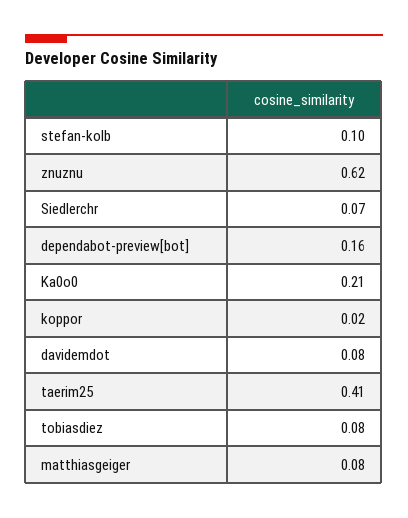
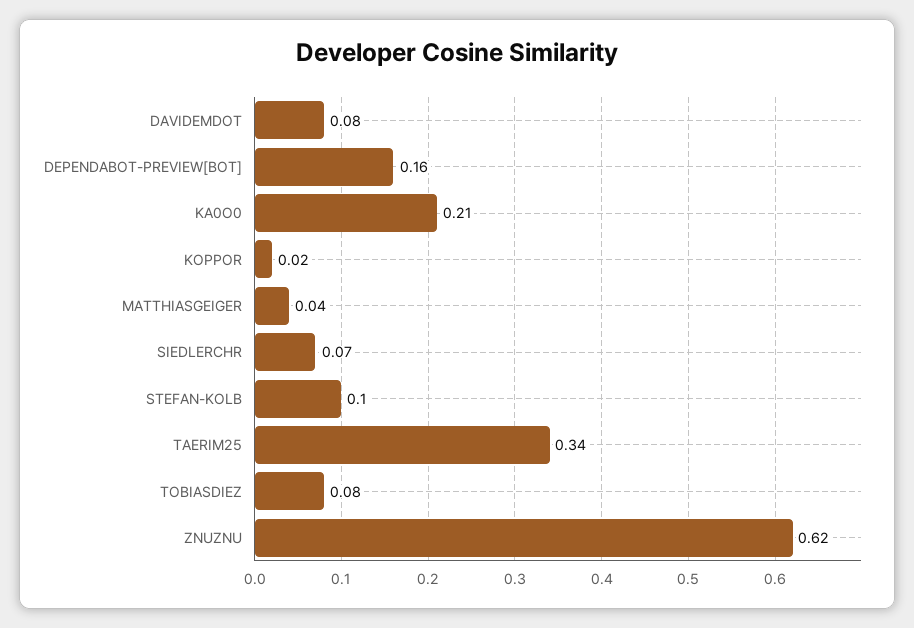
taerim25: 0.41 -> 0.34
matthiasgeiger: 0.08 -> 0.04

